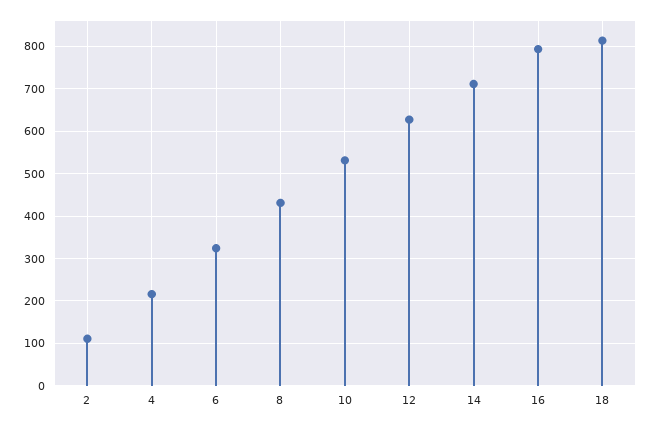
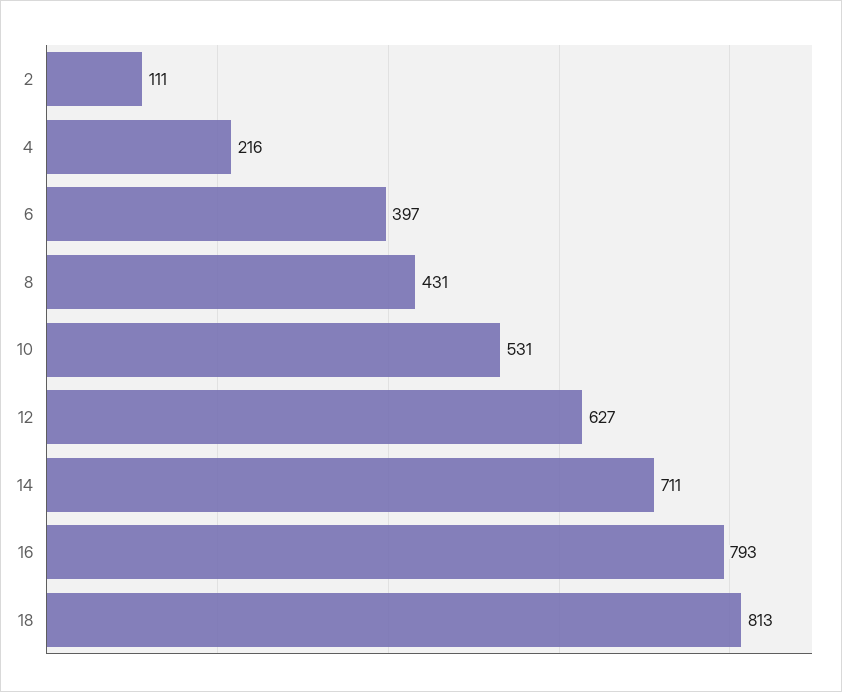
6: 320 -> 397

